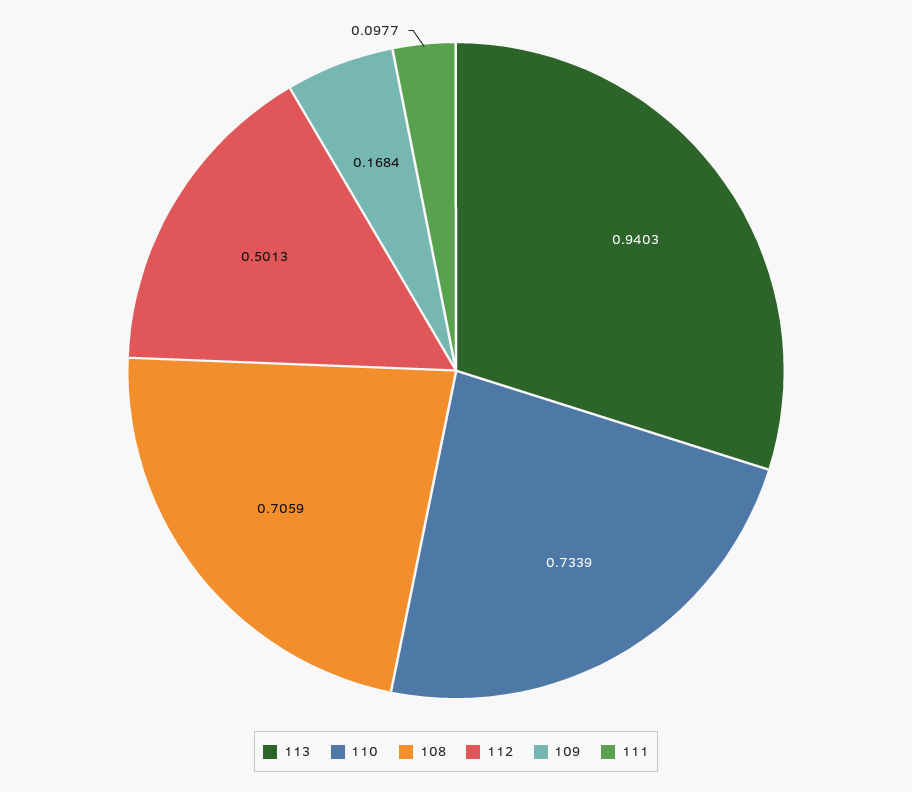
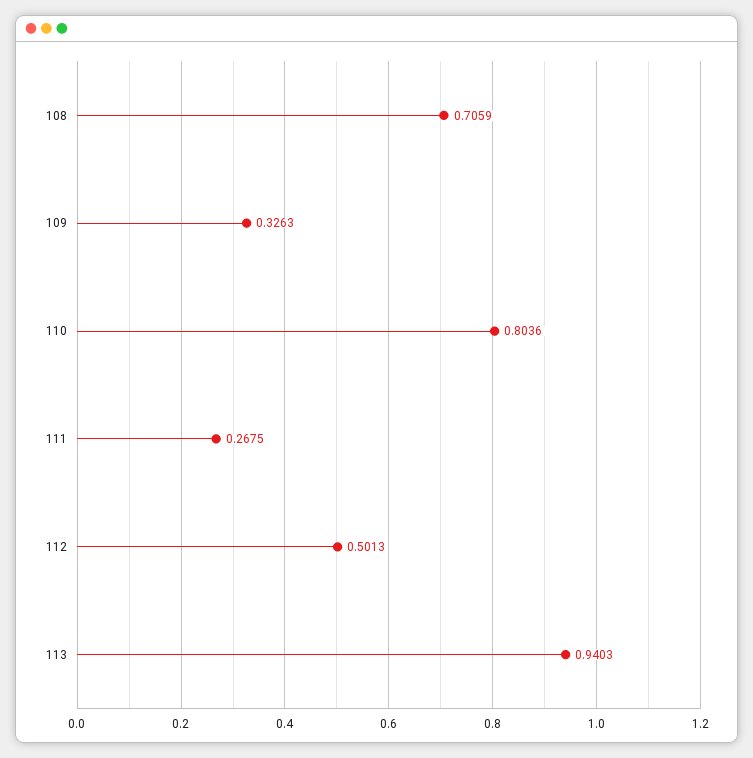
110: 0.7339 -> 0.8036
109: 0.1684 -> 0.3263
111: 0.0977 -> 0.2675

